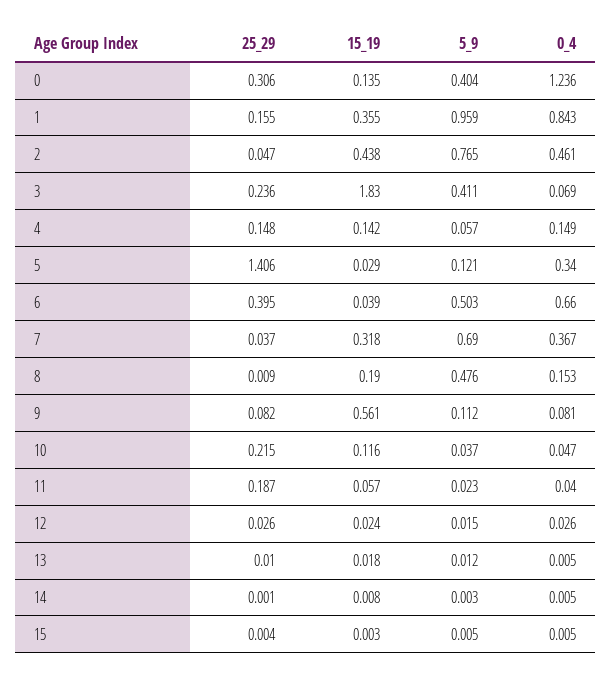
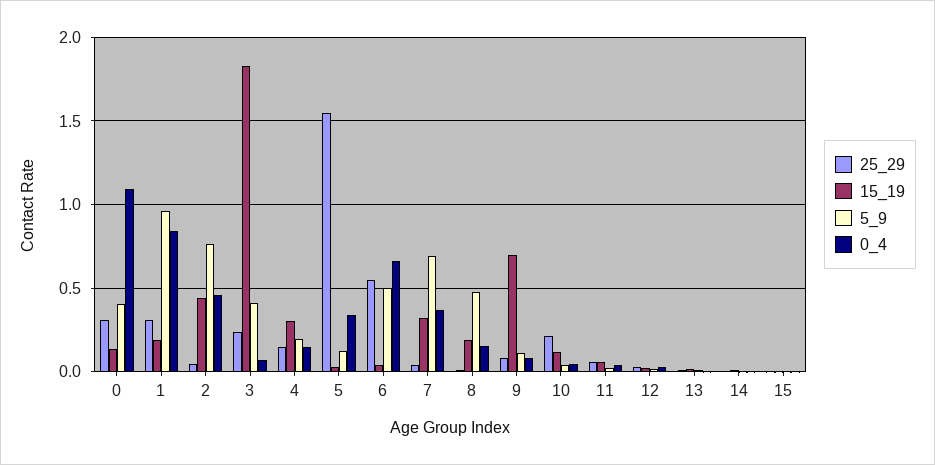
0_4, 0: 1.236 -> 1.1
25_29, 1: 0.155 -> 0.3
15_19, 1: 0.355 -> 0.2
15_19, 4: 0.142 -> 0.3
5_9, 4: 0.057 -> 0.2
25_29, 5: 1.406 -> 1.55
25_29, 6: 0.395 -> 0.55
15_19, 9: 0.561 -> 0.7
25_29, 11: 0.187 -> 0.05

